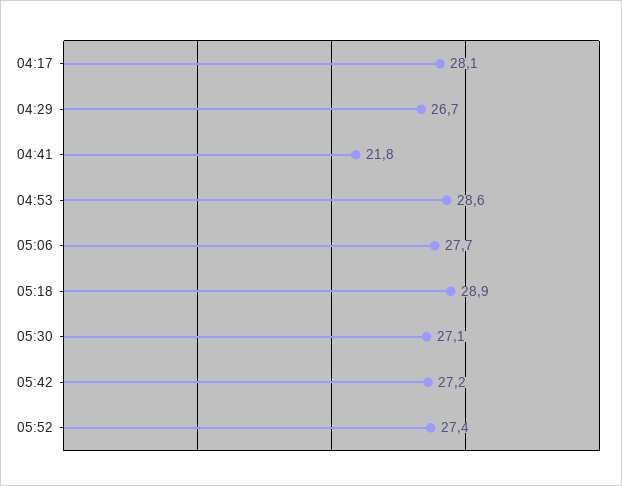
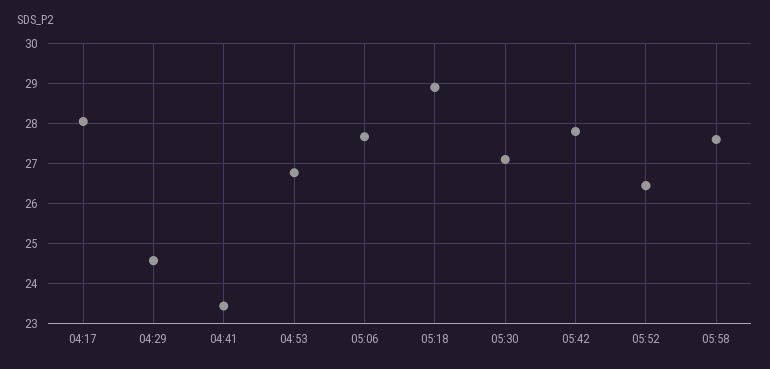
04:29: 26.7 -> 24.6
04:41: 21.8 -> 23.4
04:53: 28.6 -> 26.8
05:42: 27.2 -> 27.8
05:52: 27.4 -> 26.4
05:58: none -> 27.6

